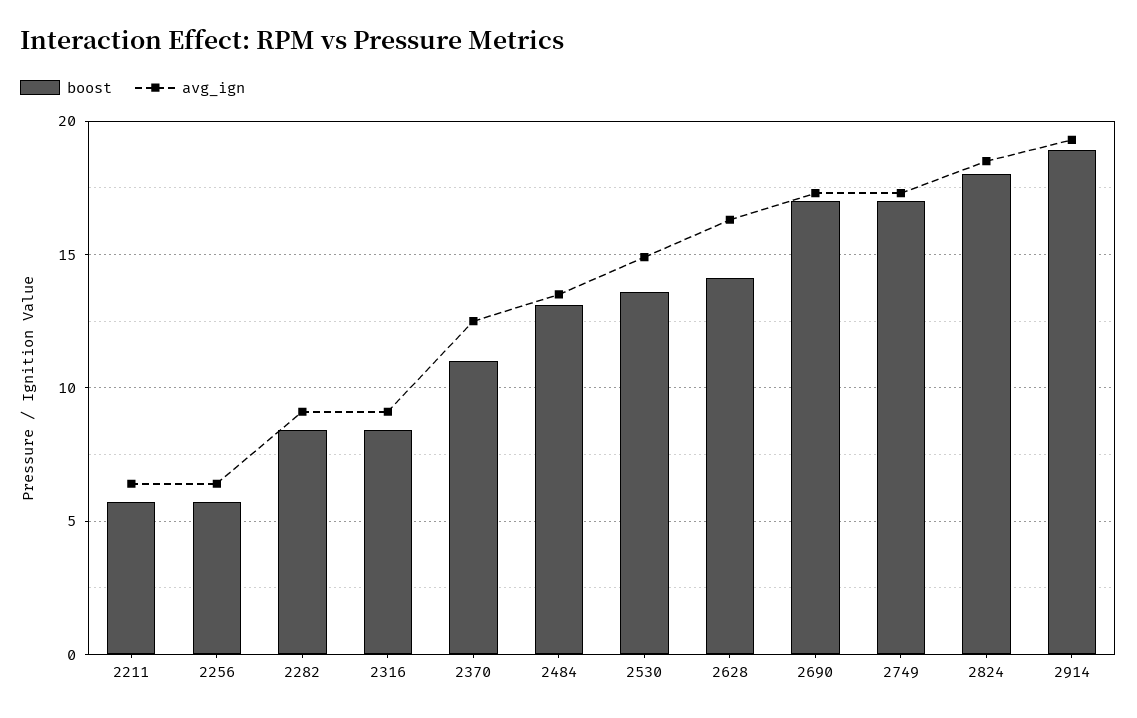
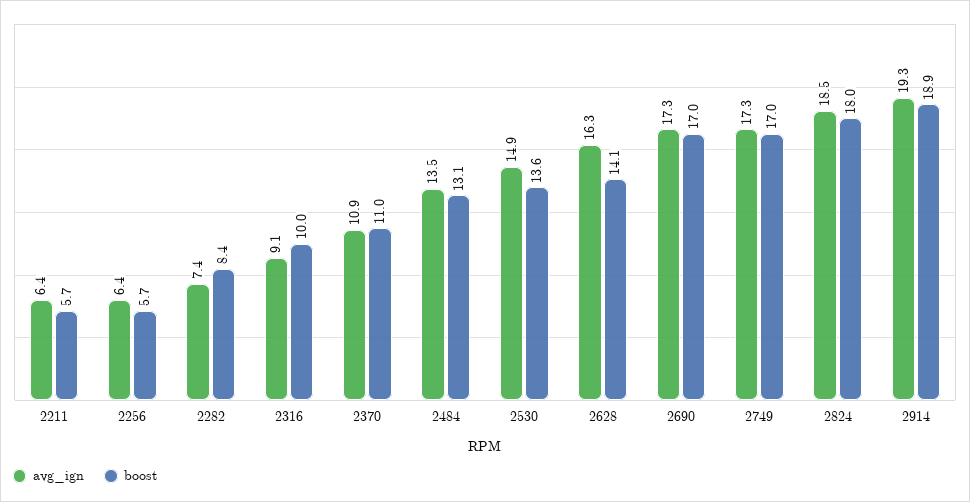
avg_ign, 2282: 9 -> 7.4
boost, 2316: 8.5 -> 10
avg_ign, 2370: 12.5 -> 10.9

